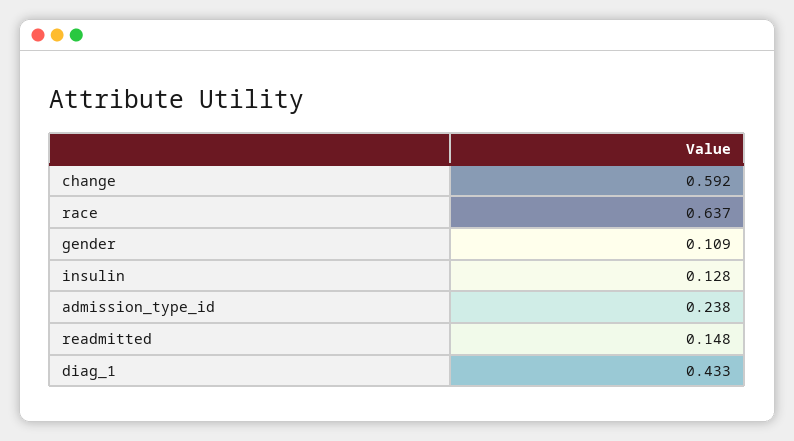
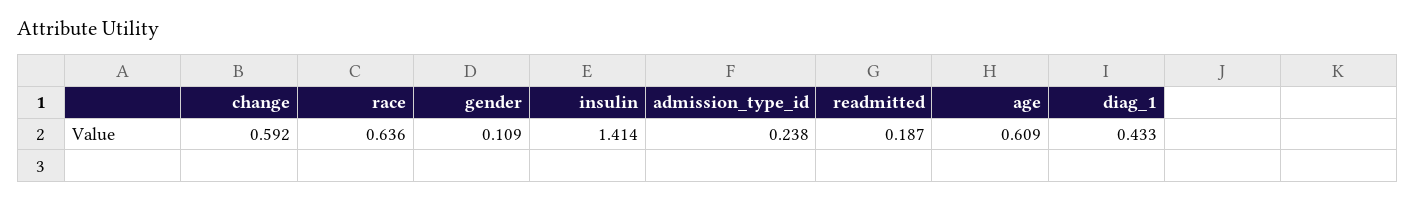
race: 0.637 -> 0.636
insulin: 0.128 -> 1.414
readmitted: 0.148 -> 0.187
age: none -> 0.609

